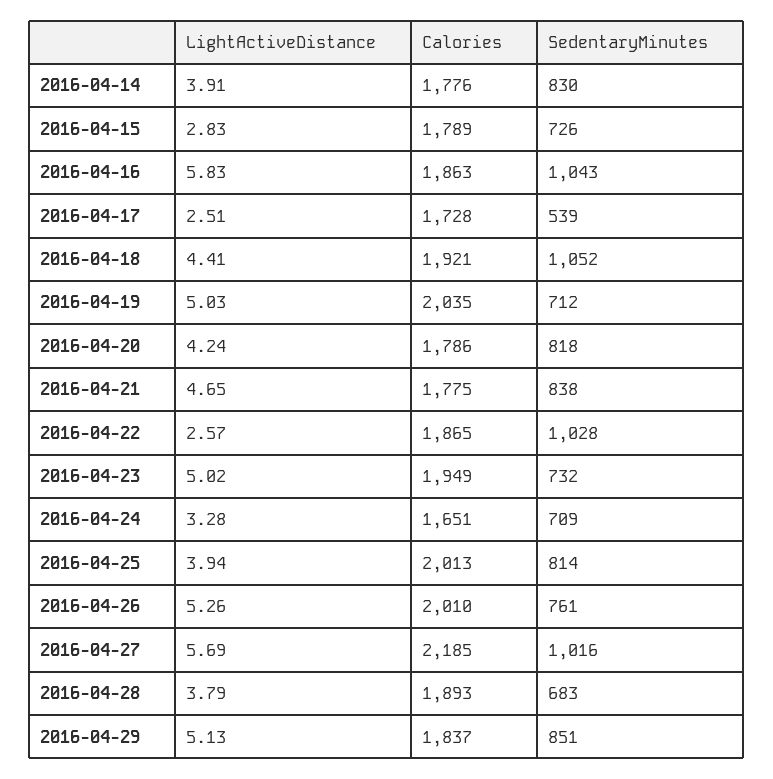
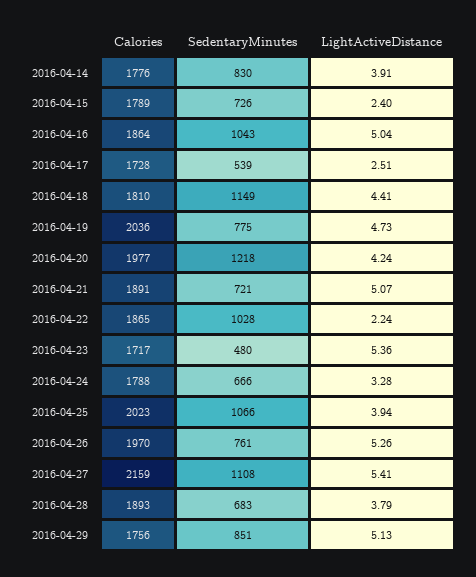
LightActiveDistance, 2016-04-15: 2.83 -> 2.4
LightActiveDistance, 2016-04-16: 5.83 -> 5.04
Calories, 2016-04-16: 1863 -> 1864
Calories, 2016-04-18: 1921 -> 1810
SedentaryMinutes, 2016-04-18: 1052 -> 1149
LightActiveDistance, 2016-04-19: 5.03 -> 4.73
Calories, 2016-04-19: 2035 -> 2036
SedentaryMinutes, 2016-04-19: 712 -> 775
Calories, 2016-04-20: 1786 -> 1977
SedentaryMinutes, 2016-04-20: 818 -> 1218
LightActiveDistance, 2016-04-21: 4.65 -> 5.07
Calories, 2016-04-21: 1775 -> 1891
SedentaryMinutes, 2016-04-21: 838 -> 721
LightActiveDistance, 2016-04-22: 2.57 -> 2.24
LightActiveDistance, 2016-04-23: 5.02 -> 5.36
Calories, 2016-04-23: 1949 -> 1717
SedentaryMinutes, 2016-04-23: 732 -> 480
Calories, 2016-04-24: 1651 -> 1788
SedentaryMinutes, 2016-04-24: 709 -> 666
Calories, 2016-04-25: 2013 -> 2023
SedentaryMinutes, 2016-04-25: 814 -> 1066
Calories, 2016-04-26: 2010 -> 1970
LightActiveDistance, 2016-04-27: 5.69 -> 5.41
Calories, 2016-04-27: 2185 -> 2159
SedentaryMinutes, 2016-04-27: 1016 -> 1108
Calories, 2016-04-29: 1837 -> 1756

